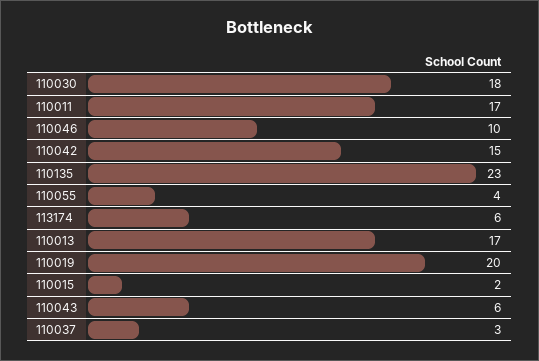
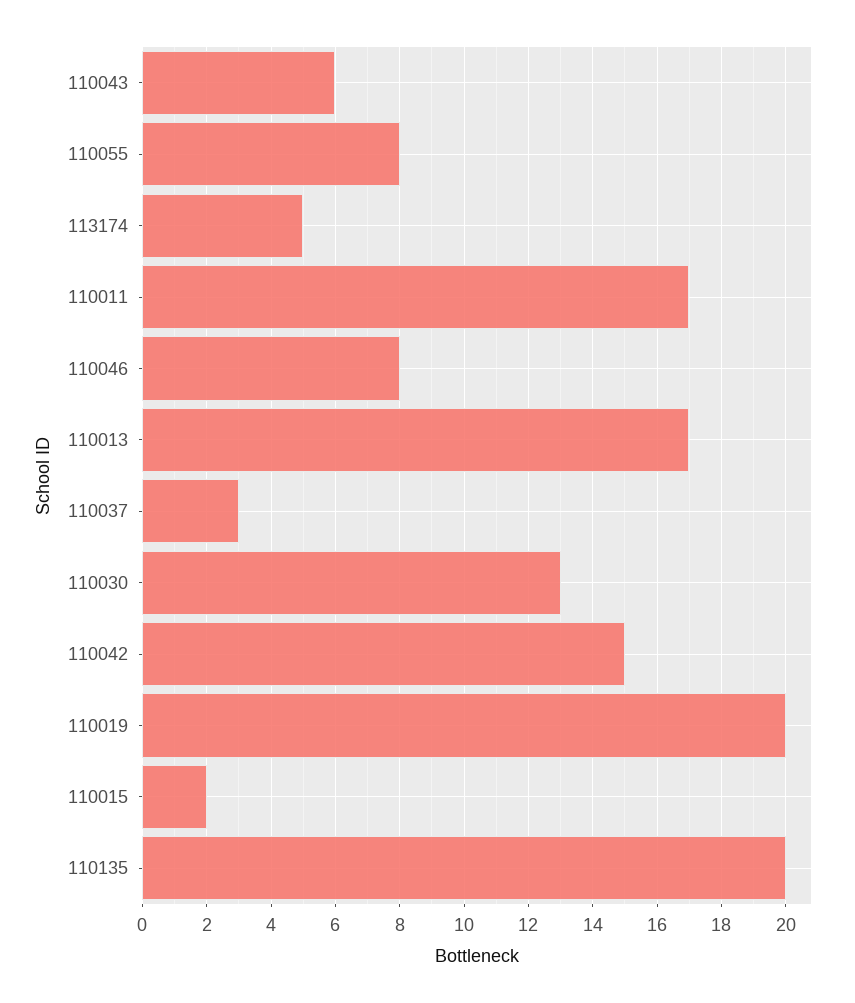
110030: 18 -> 13
110046: 10 -> 8
110135: 23 -> 20
110055: 4 -> 8
113174: 6 -> 5

